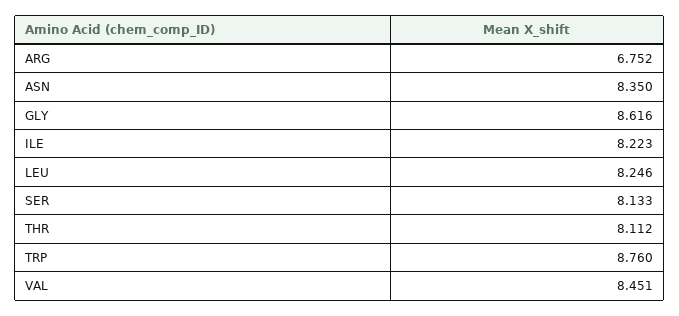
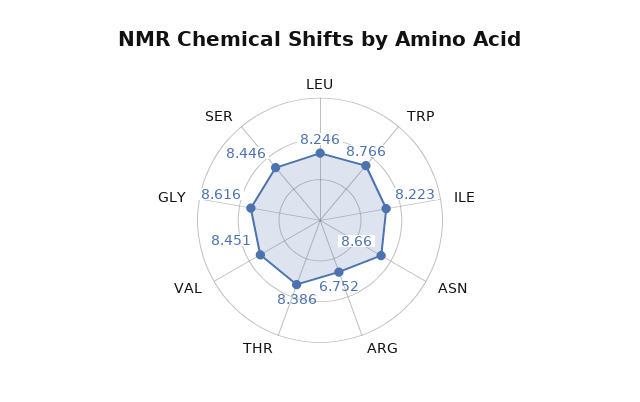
ASN: 8.35 -> 8.66
SER: 8.133 -> 8.446
THR: 8.112 -> 8.386
TRP: 8.76 -> 8.766

